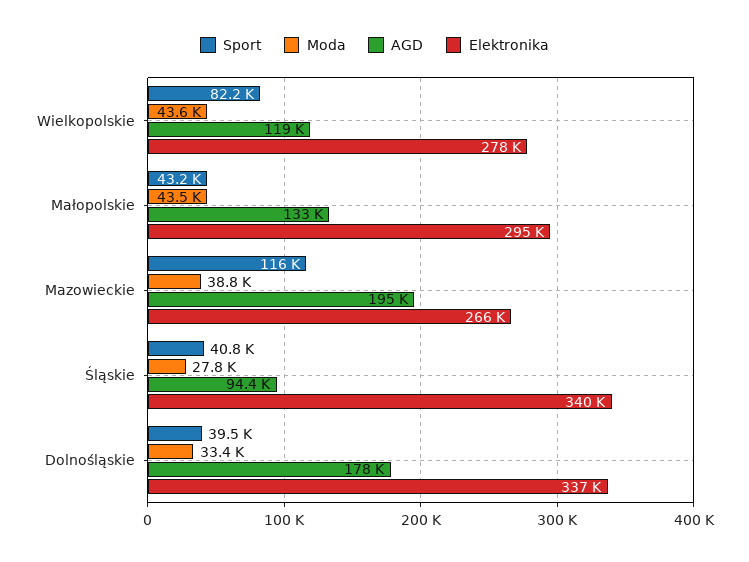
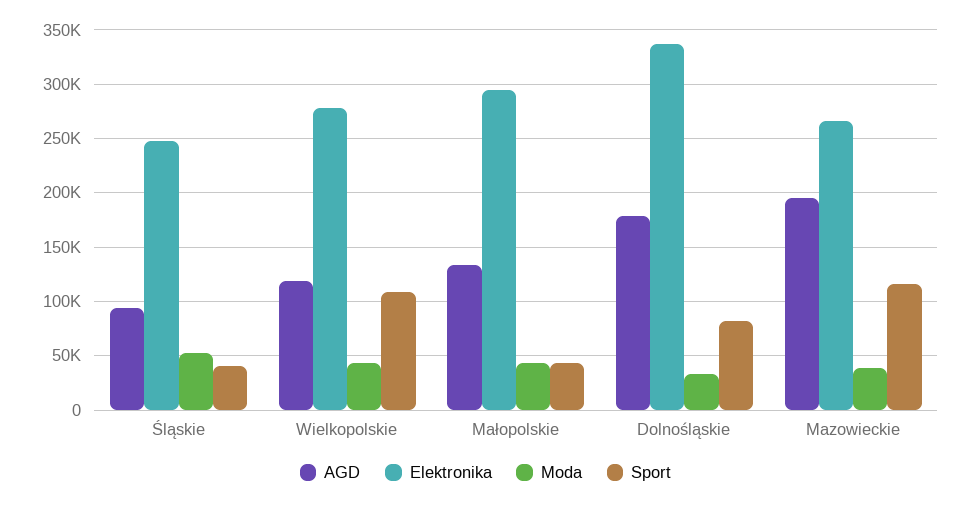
Sport, Wielkopolskie: 82200 -> 110000
Moda, Śląskie: 27800 -> 50000
Elektronika, Śląskie: 340000 -> 250000
Sport, Dolnośląskie: 39500 -> 80000

